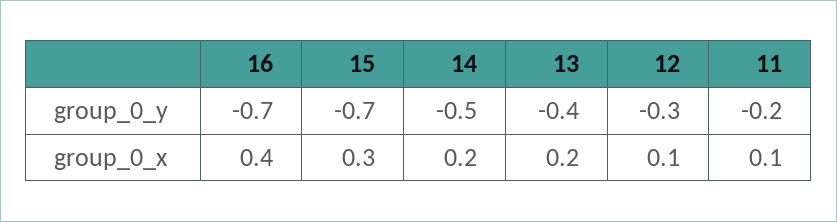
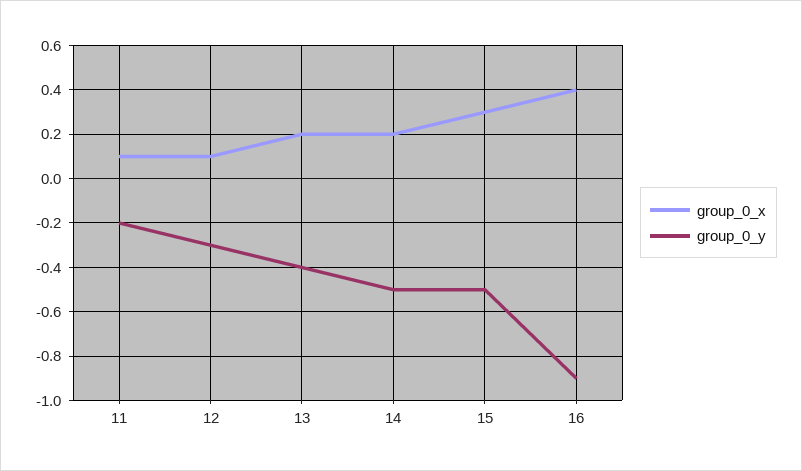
group_0_y, 16: -0.7 -> -0.9
group_0_y, 15: -0.7 -> -0.5

